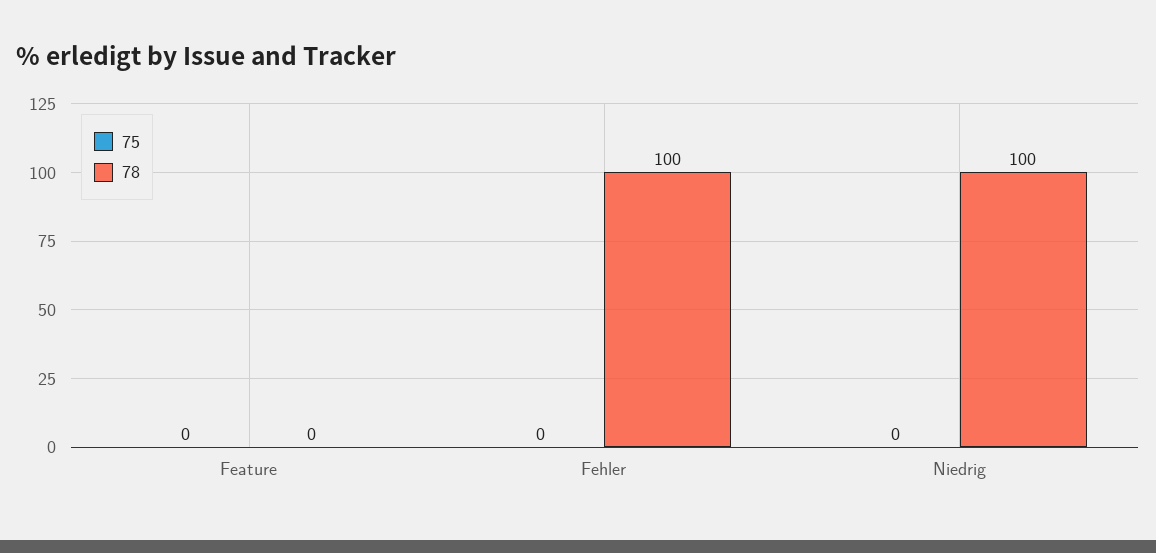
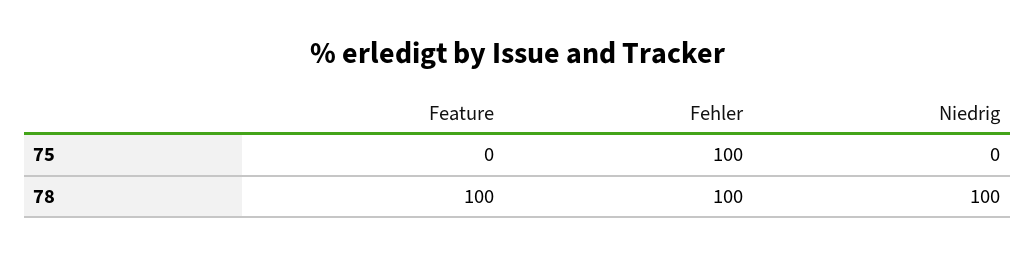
78, Feature: 0 -> 100
75, Fehler: 0 -> 100

